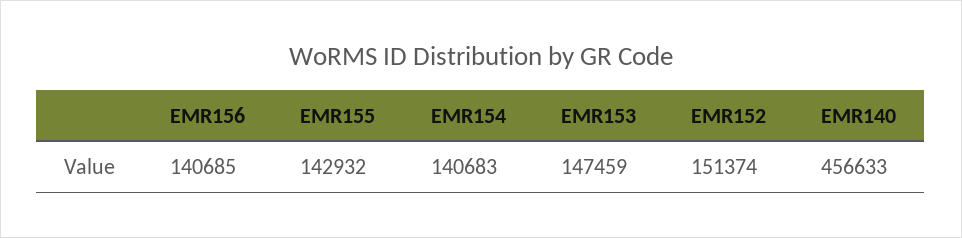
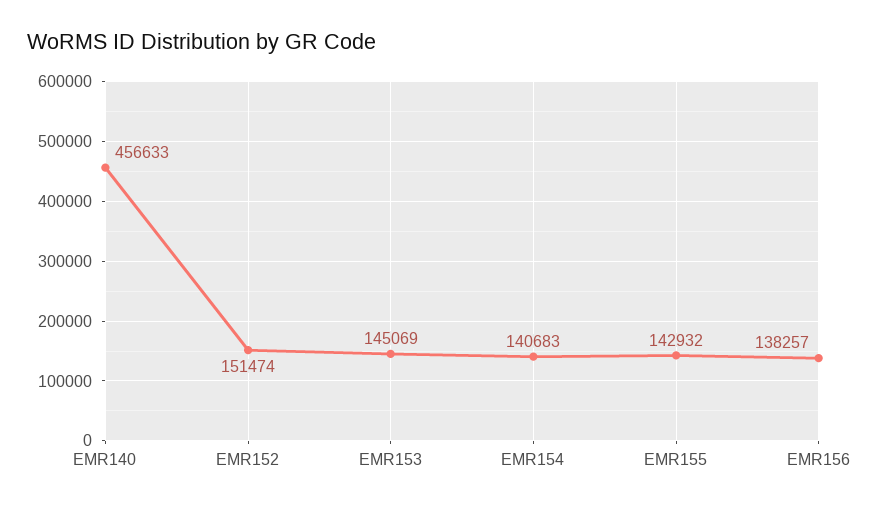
EMR156: 140685 -> 138257
EMR153: 147459 -> 145069
EMR152: 151374 -> 151474

